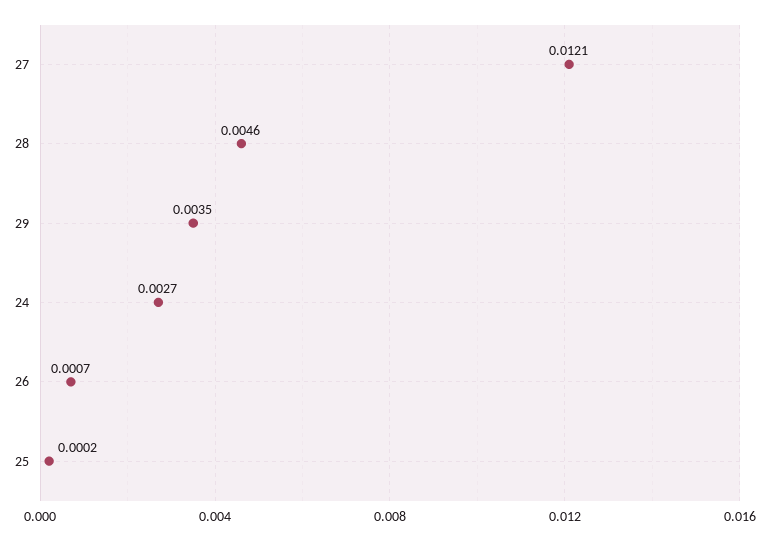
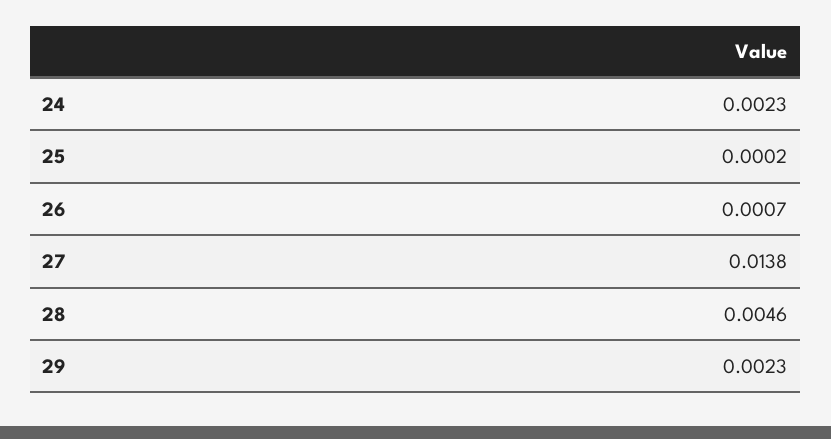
27: 0.0121 -> 0.0138
29: 0.0035 -> 0.0023
24: 0.0027 -> 0.0023

